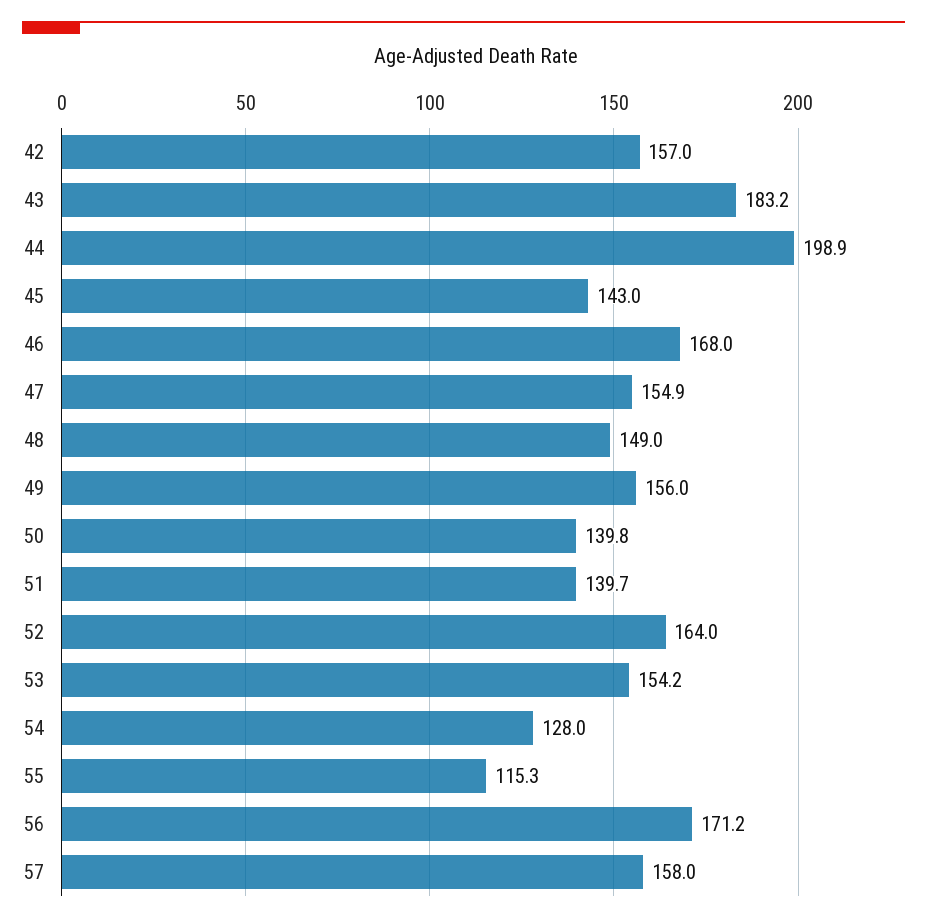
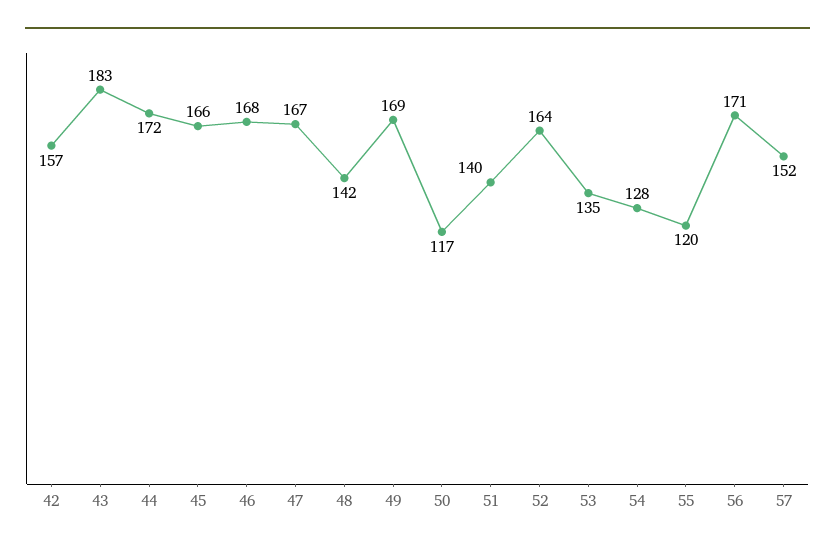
44: 198.9 -> 172
45: 143 -> 166
47: 154.9 -> 167
48: 149 -> 142
49: 156 -> 169
50: 139.8 -> 117
53: 154.2 -> 135
55: 115.3 -> 120
57: 158 -> 152

